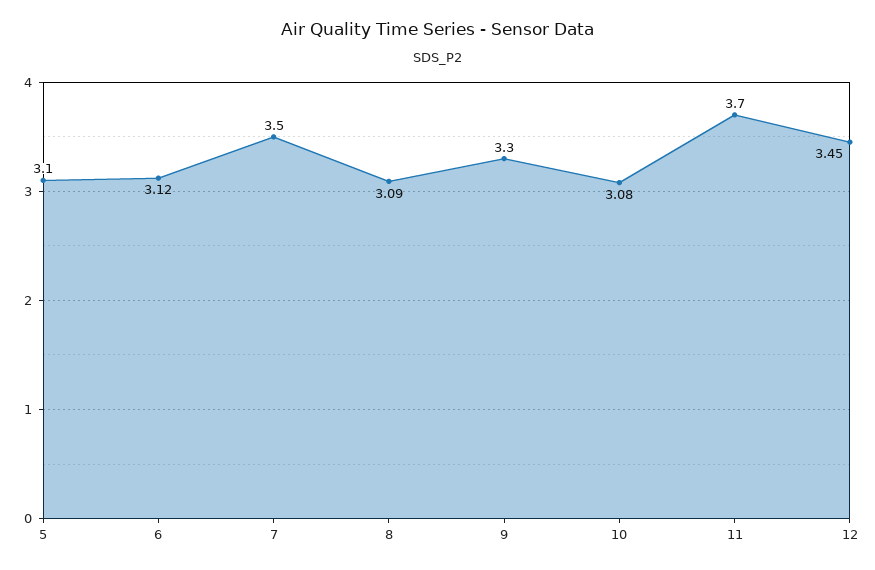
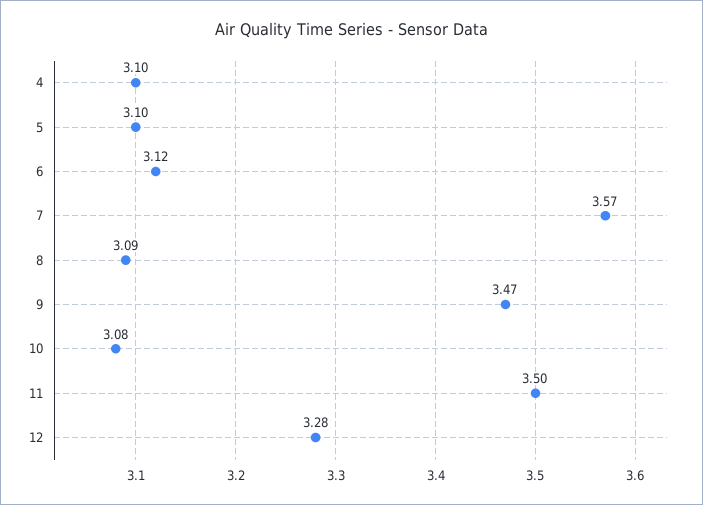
7: 3.5 -> 3.57
9: 3.3 -> 3.47
11: 3.7 -> 3.5
12: 3.45 -> 3.28
4: none -> 3.1

